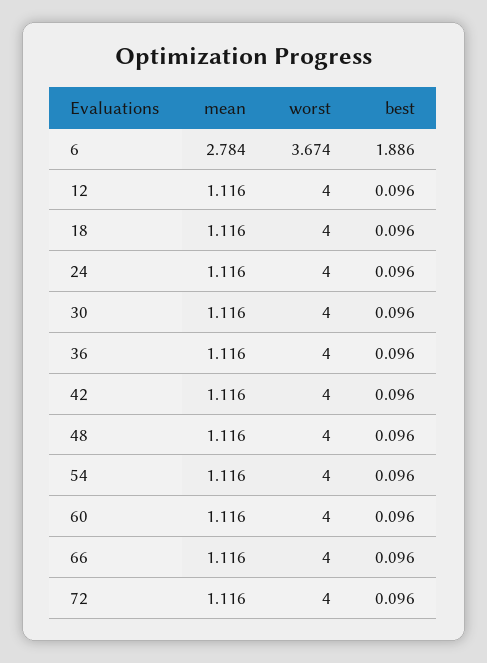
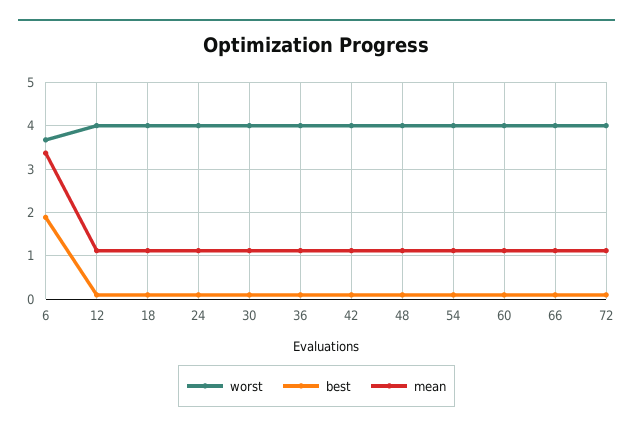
mean, 6: 2.784 -> 3.4

